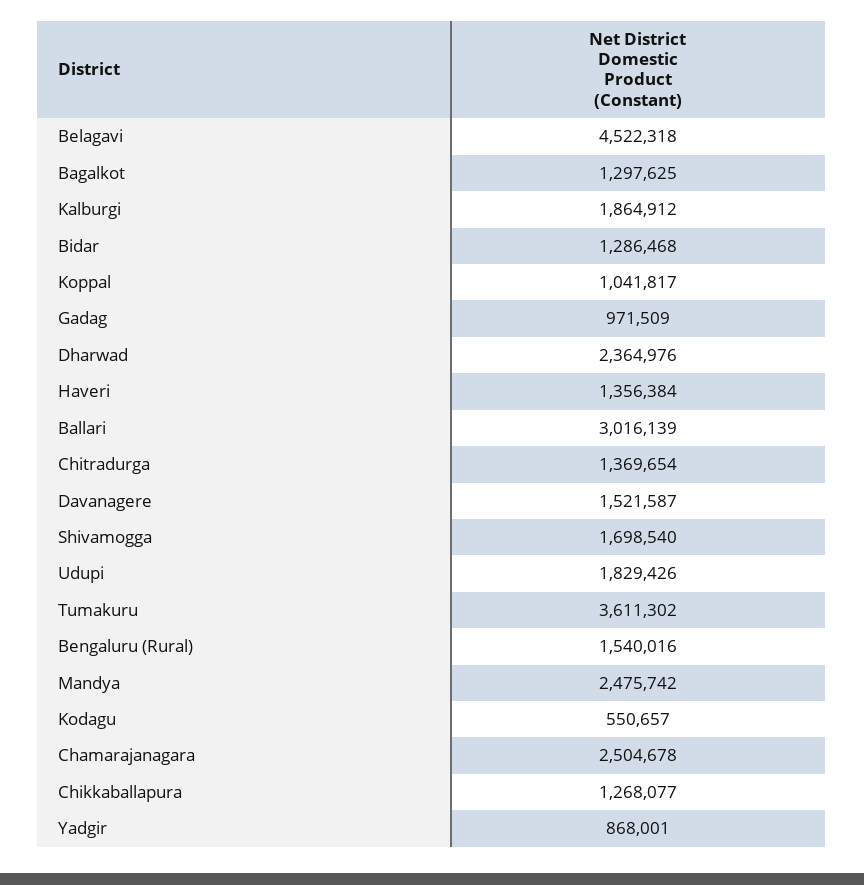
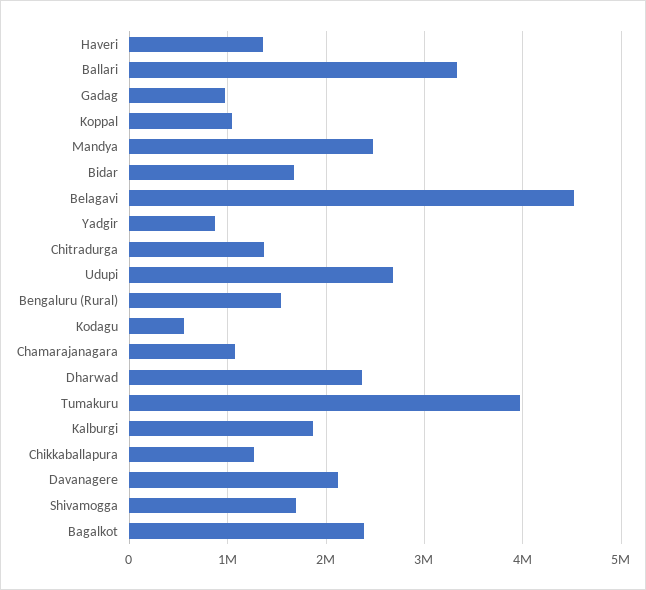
Bagalkot: 1297625 -> 2400000
Bidar: 1286468 -> 1700000
Ballari: 3016139 -> 3300000
Davanagere: 1521587 -> 2100000
Udupi: 1829426 -> 2700000
Tumakuru: 3611302 -> 4000000
Chamarajanagara: 2504678 -> 1100000

